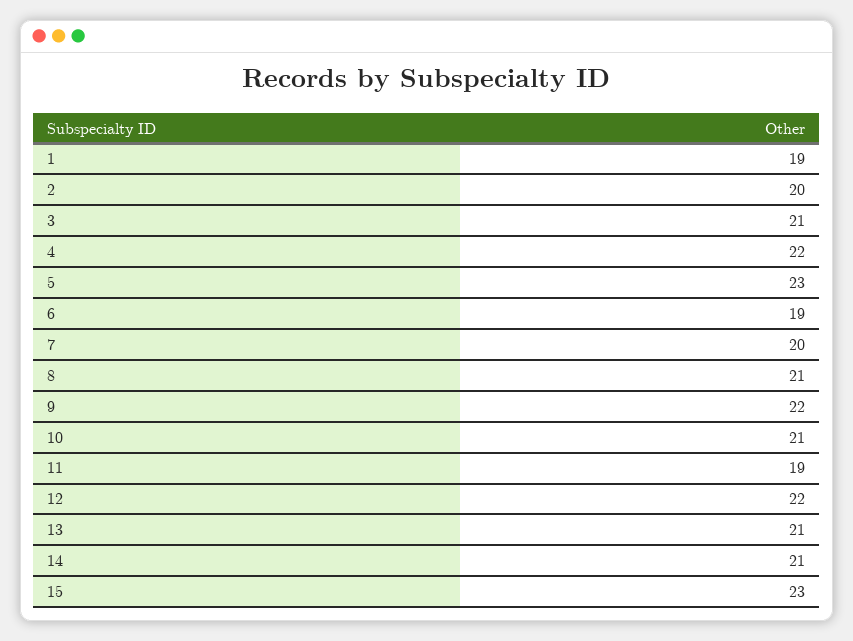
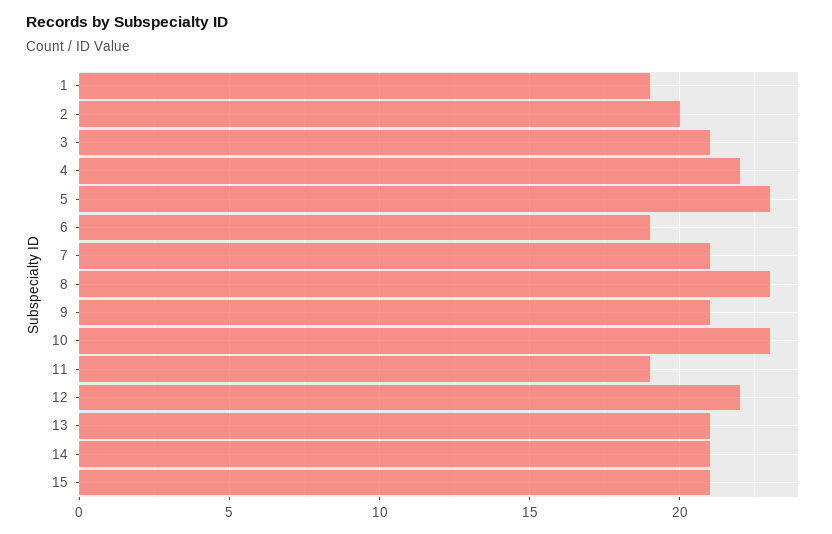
7: 20 -> 21
8: 21 -> 23
9: 22 -> 21
10: 21 -> 23
15: 23 -> 21

